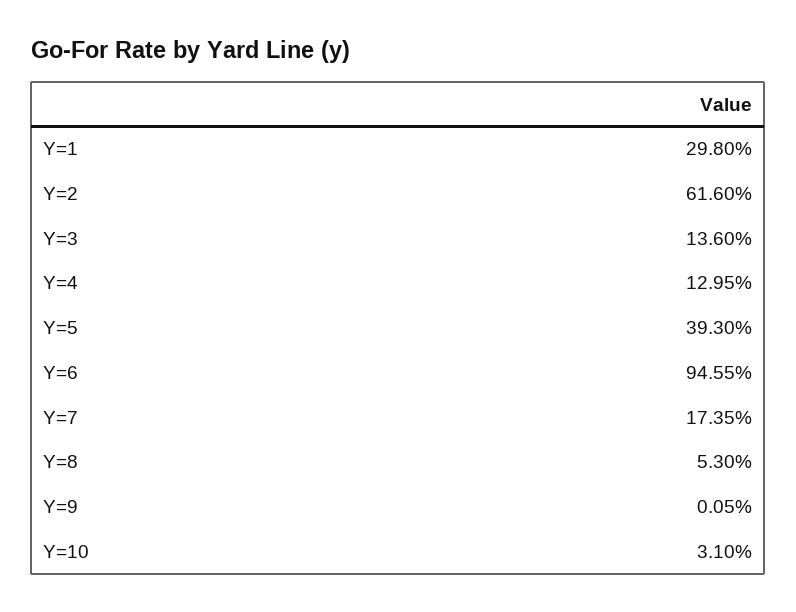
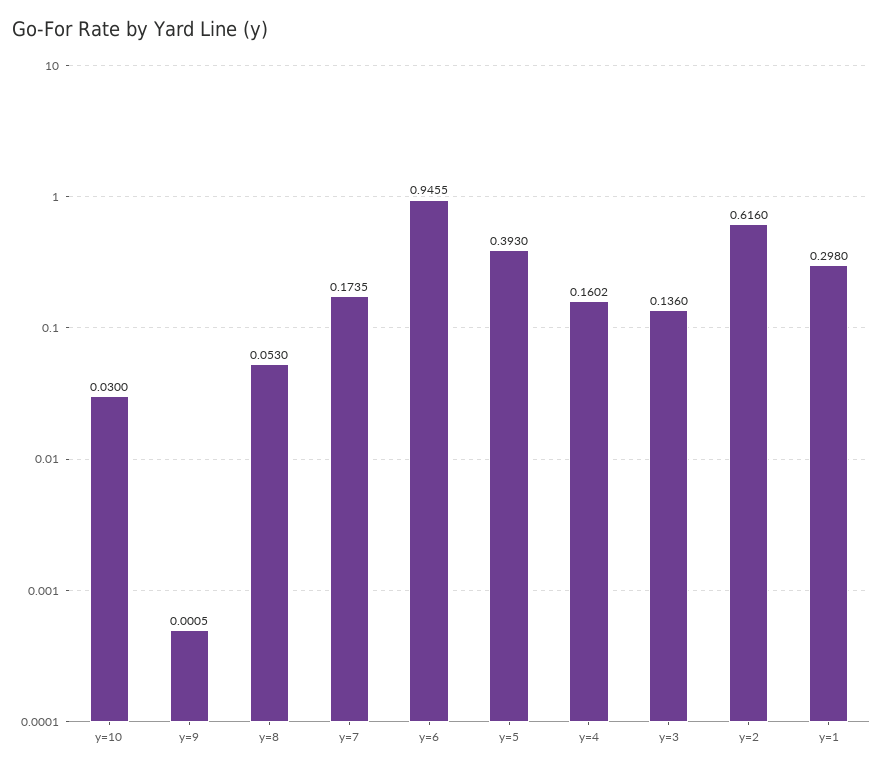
Y=4: 0.1295 -> 0.1602
Y=10: 0.031 -> 0.03

